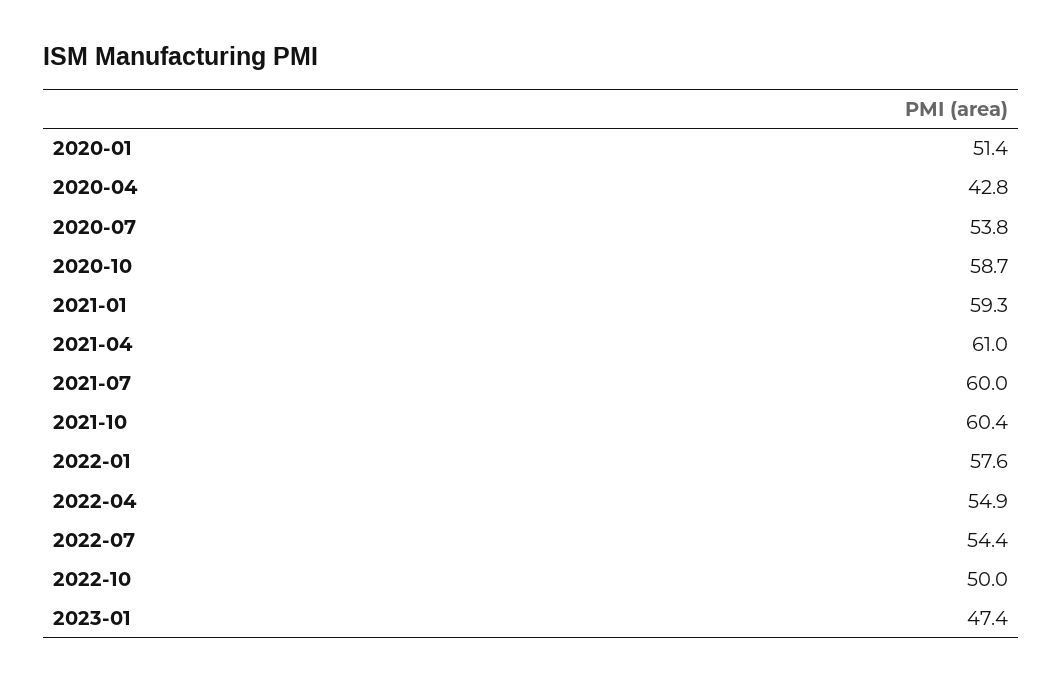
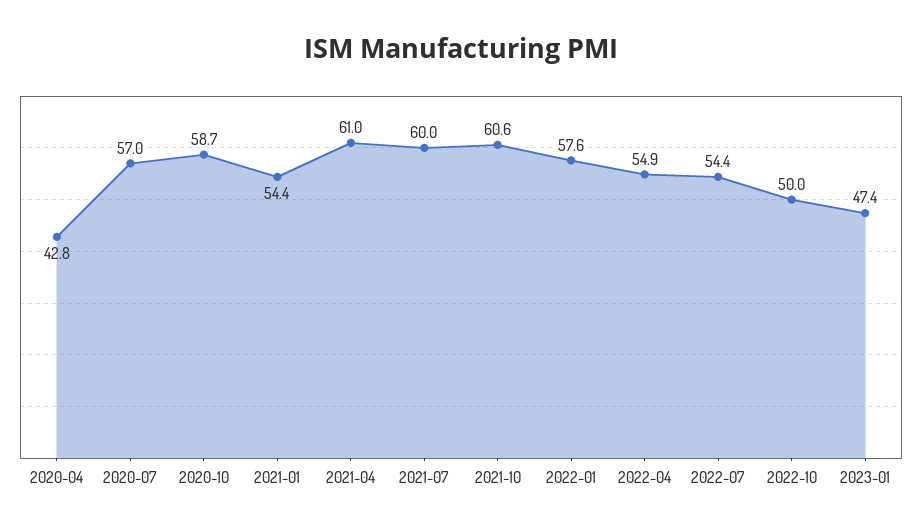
2020-01: 51.4 -> none
2020-07: 53.8 -> 57
2021-01: 59.3 -> 54.4
2021-10: 60.4 -> 60.6

